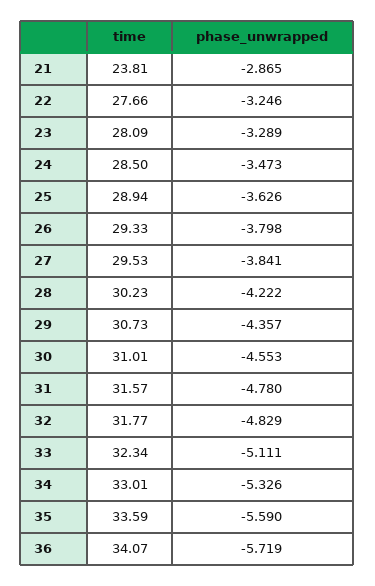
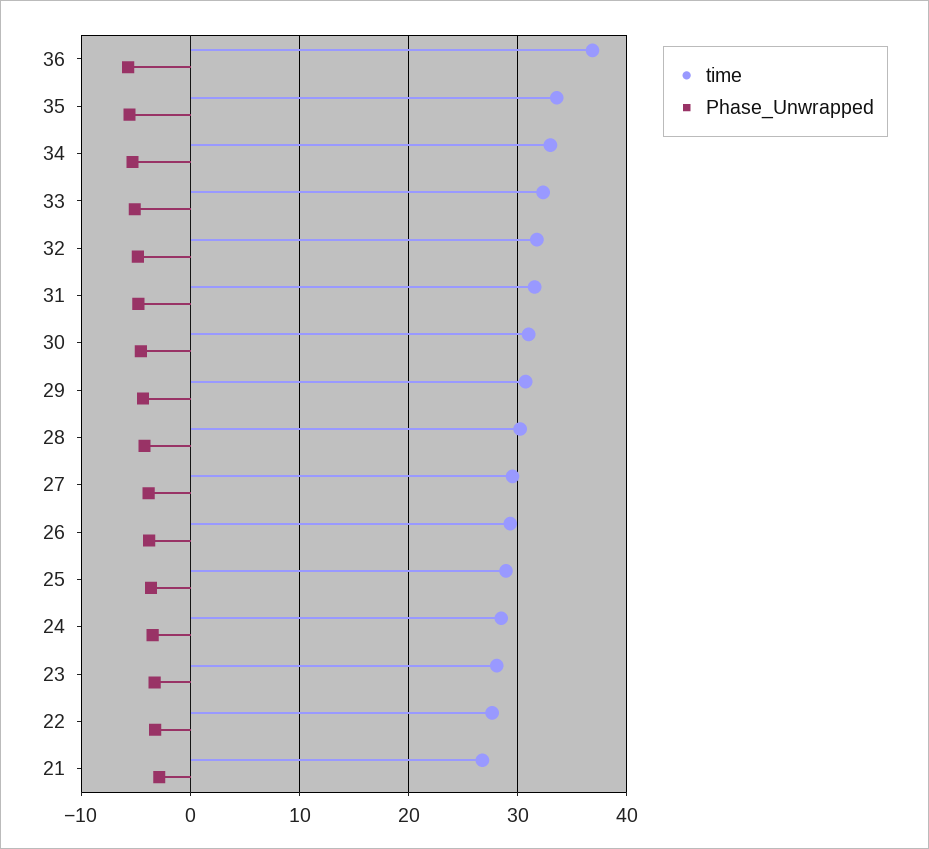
time, 21: 23.81 -> 27
time, 36: 34.07 -> 37

